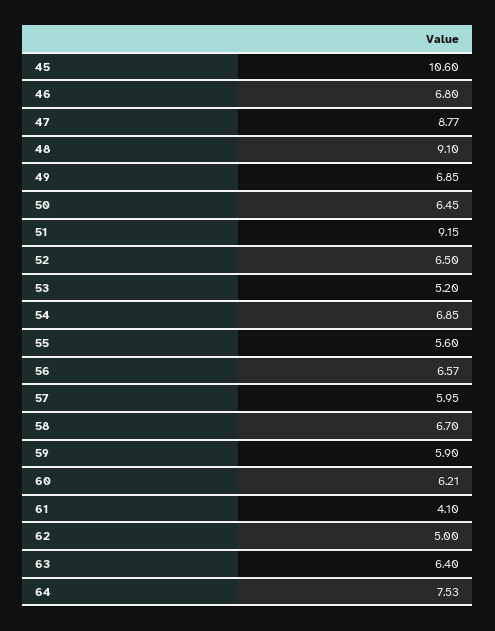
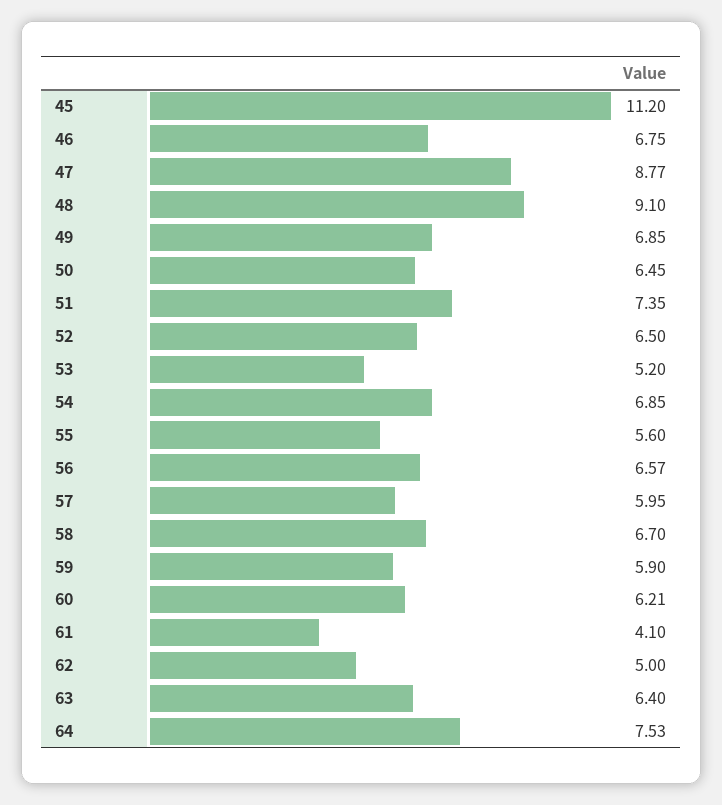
45: 10.6 -> 11.2
46: 6.8 -> 6.75
51: 9.15 -> 7.35

